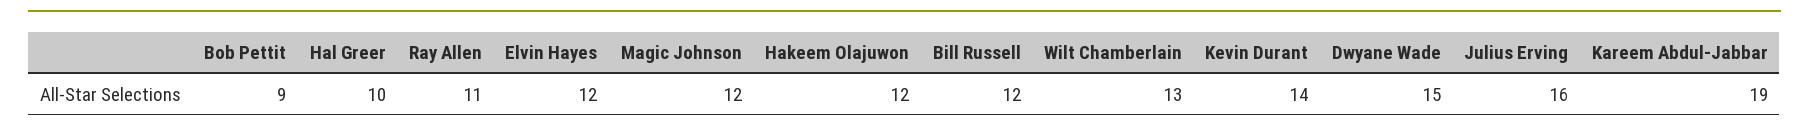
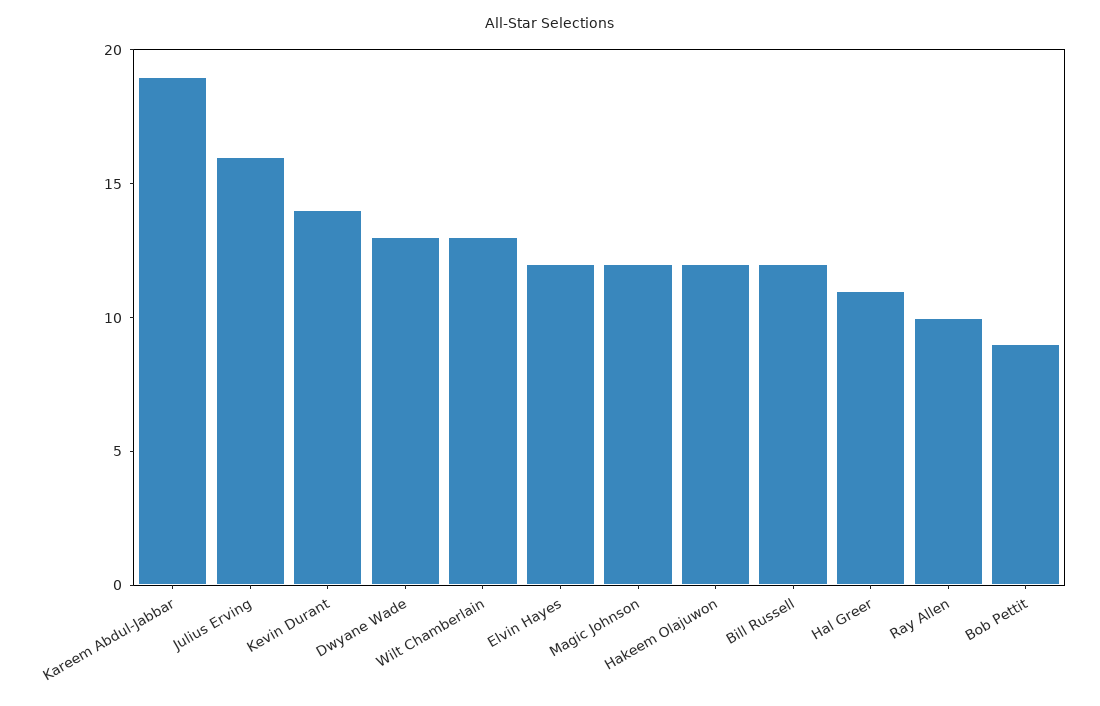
Hal Greer: 10 -> 11
Ray Allen: 11 -> 10
Dwyane Wade: 15 -> 13

